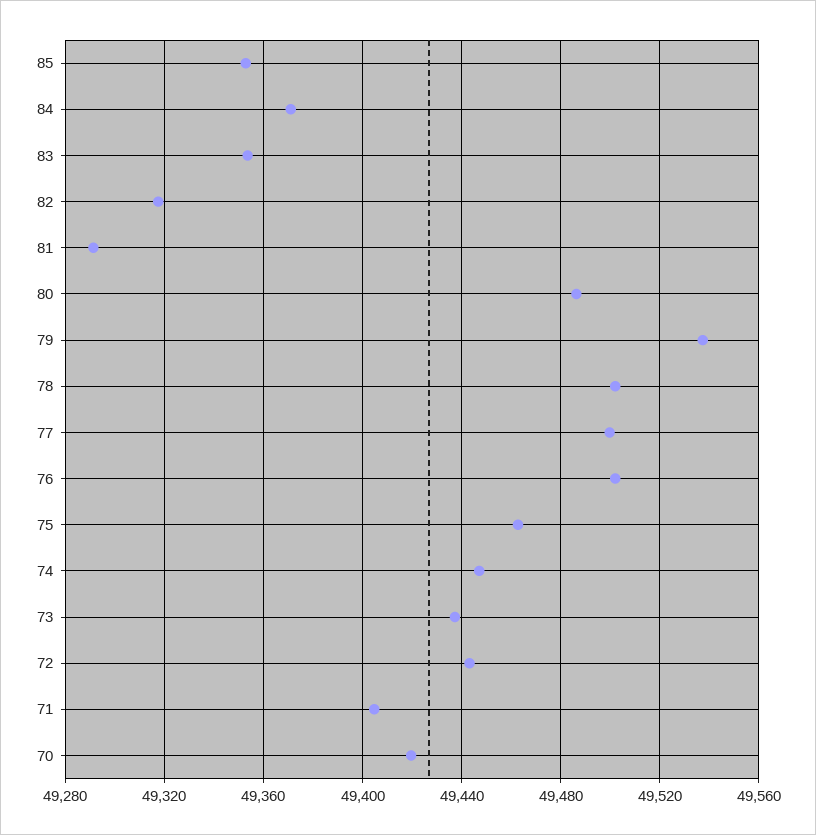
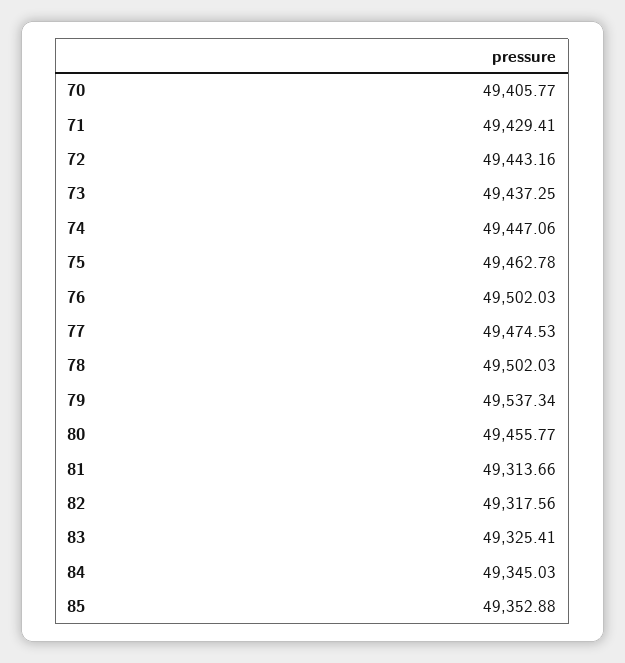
84: 49370 -> 49345.03
83: 49355 -> 49325.41
81: 49290 -> 49313.66
80: 49485 -> 49455.77
77: 49500 -> 49474.53
71: 49405 -> 49429.41
70: 49420 -> 49405.77

